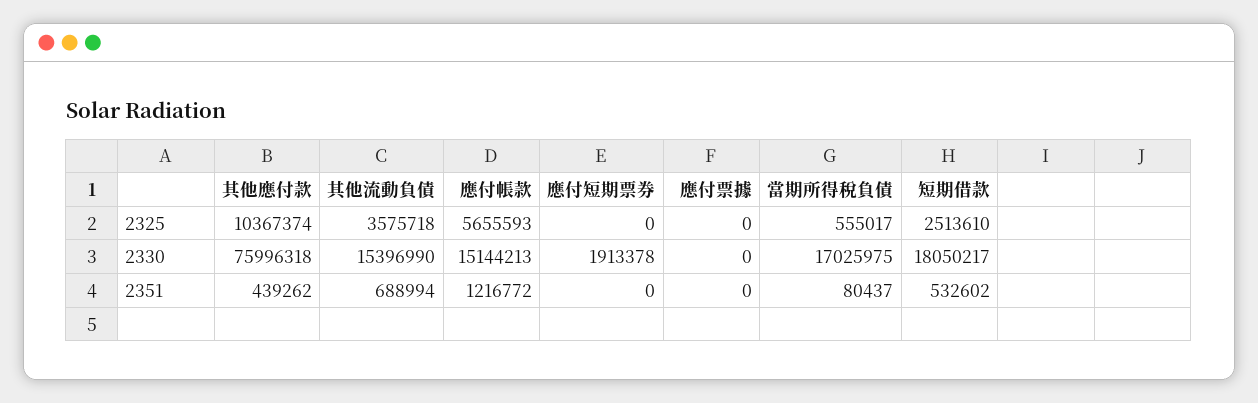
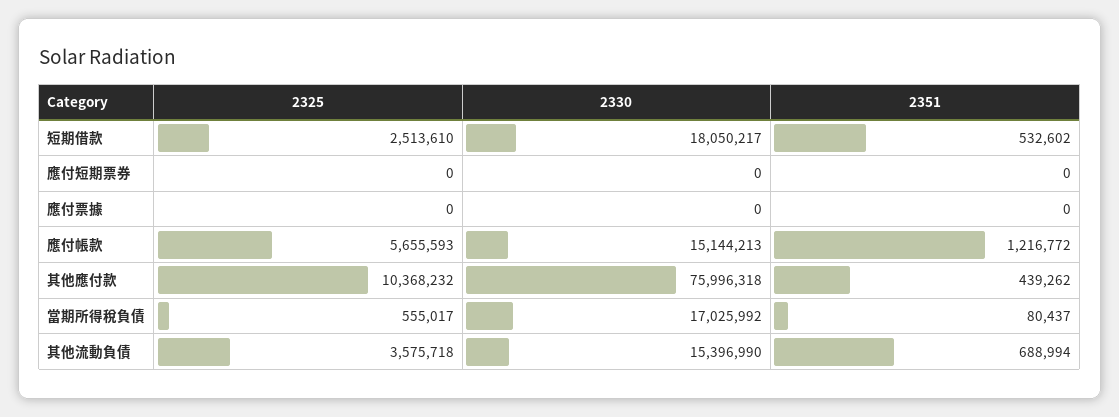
其他應付款, 2325: 10367374 -> 10368232
應付短期票券, 2330: 1913378 -> 0
當期所得稅負債, 2330: 17025975 -> 17025992

